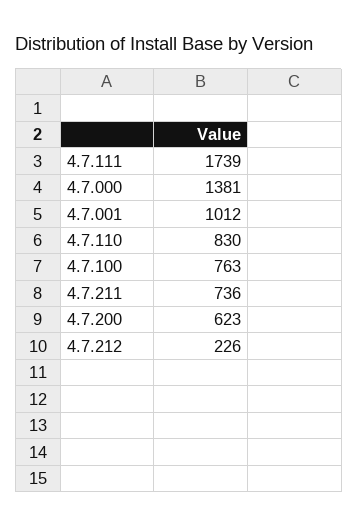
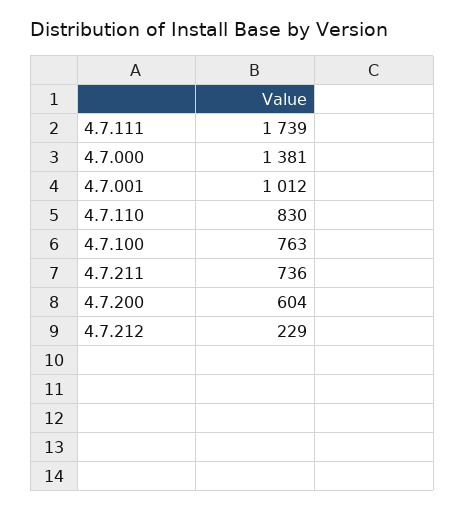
4.7.200: 623 -> 604
4.7.212: 226 -> 229

